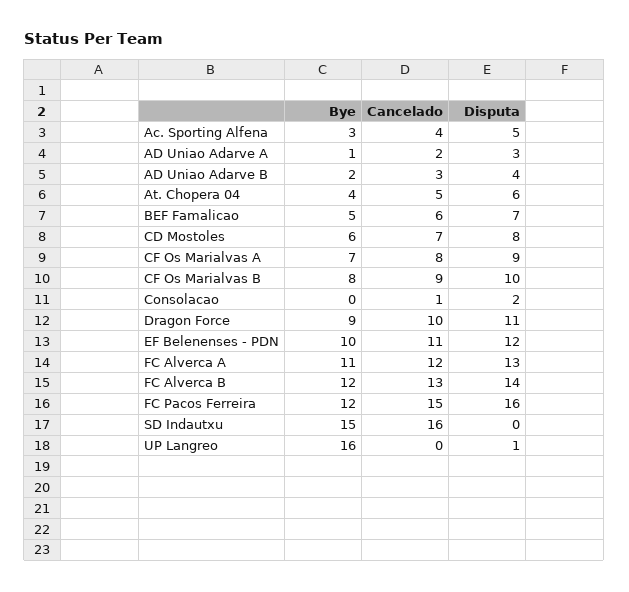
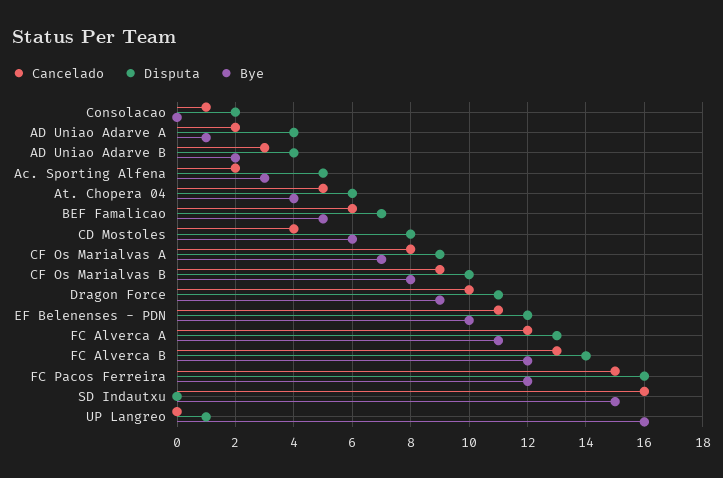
Cancelado, Ac. Sporting Alfena: 4 -> 2
Disputa, AD Uniao Adarve A: 3 -> 4
Cancelado, CD Mostoles: 7 -> 4

